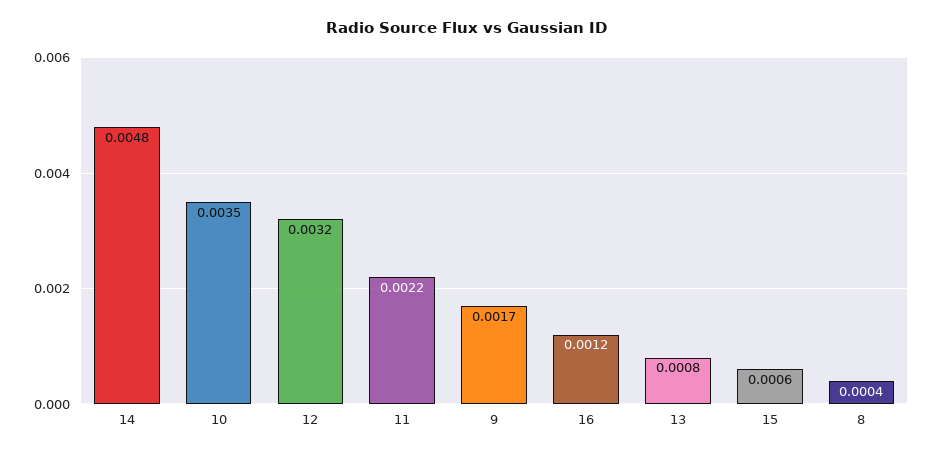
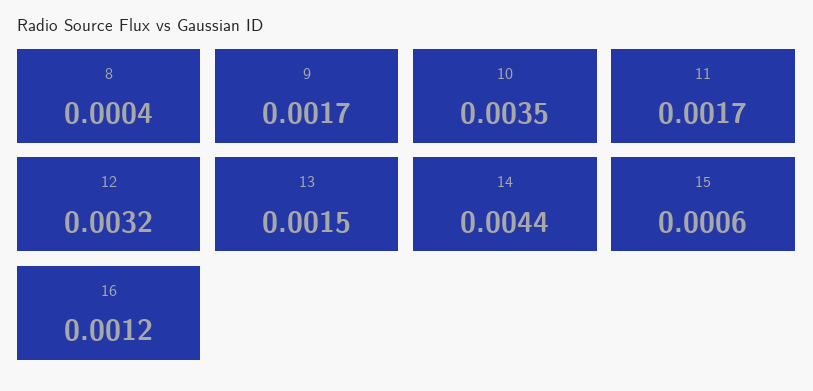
14: 0.0048 -> 0.0044
11: 0.0022 -> 0.0017
13: 0.0008 -> 0.0015

